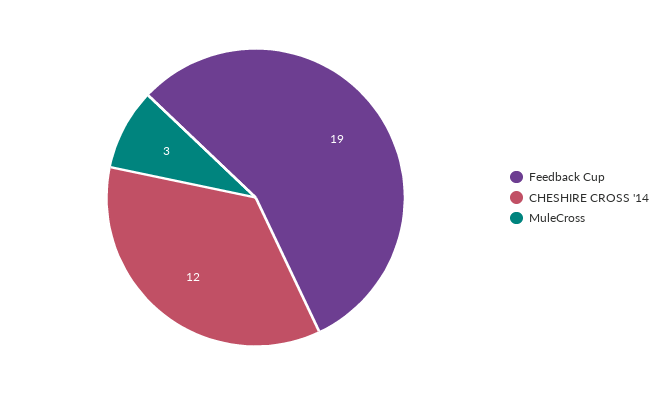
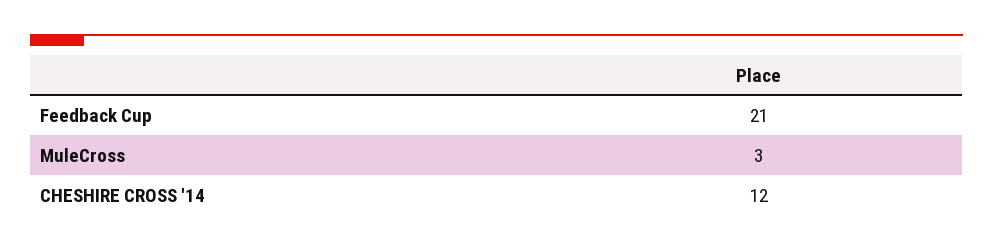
Feedback Cup: 19 -> 21

